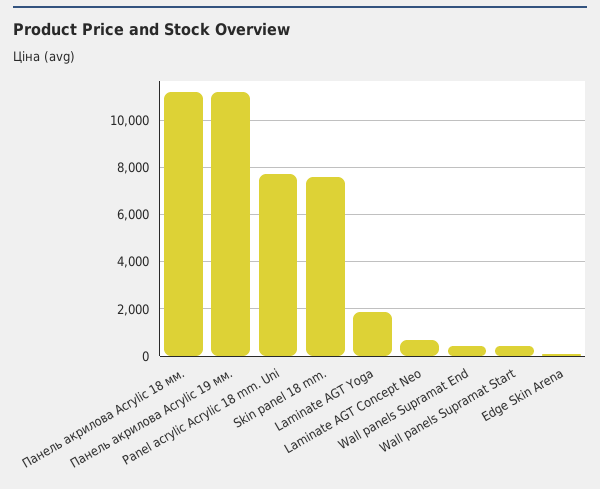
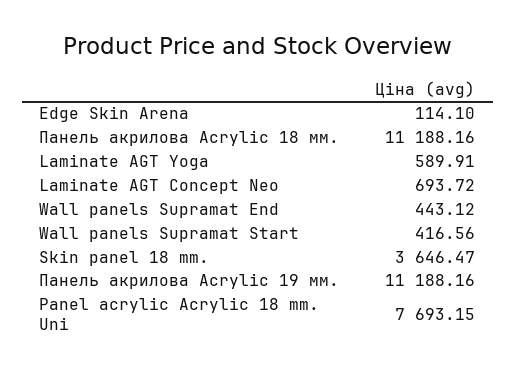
Skin panel 18 mm.: 7500 -> 3646.47
Laminate AGT Yoga: 2000 -> 589.91

